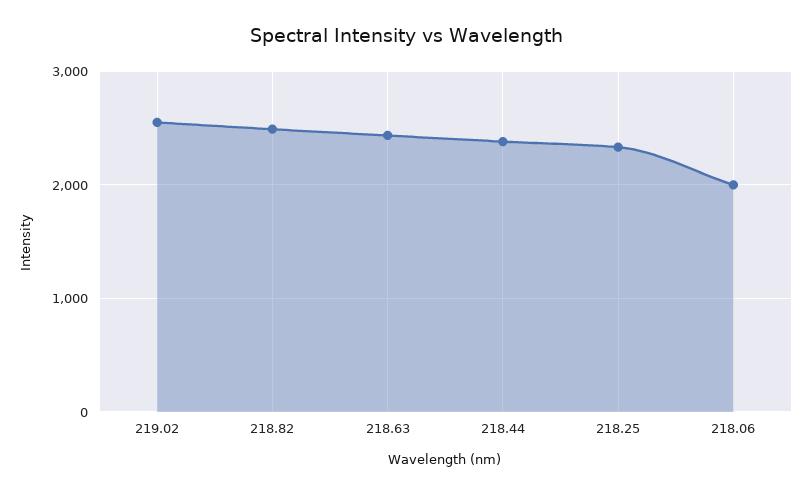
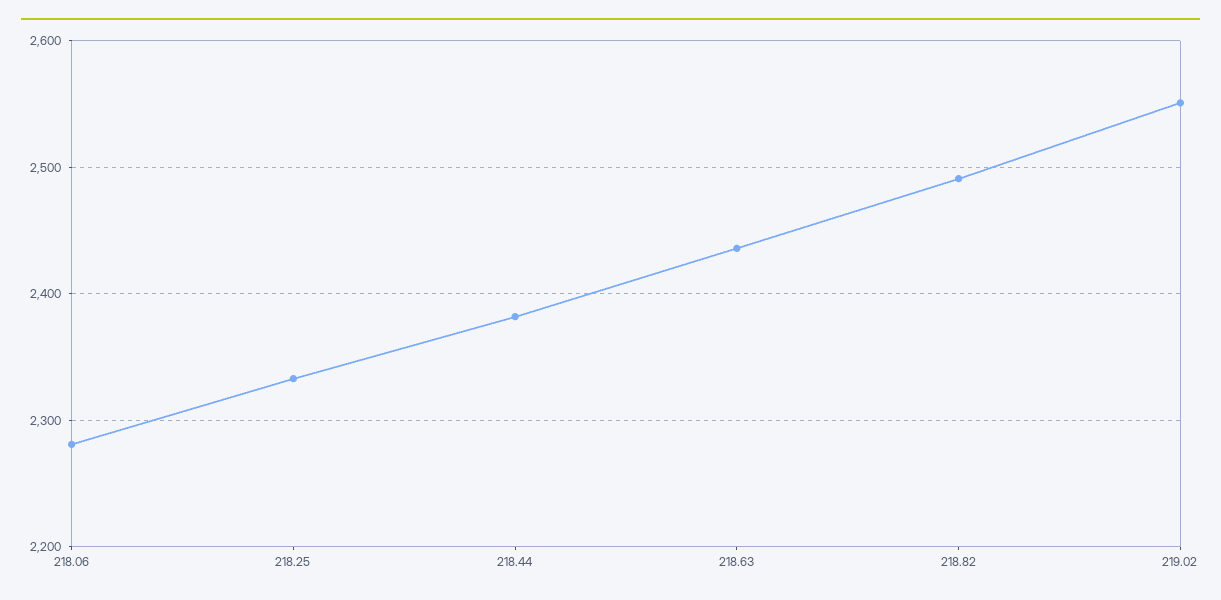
218.06: 2000 -> 2280

